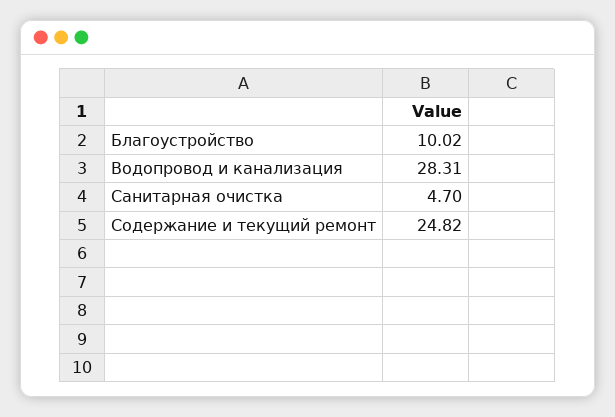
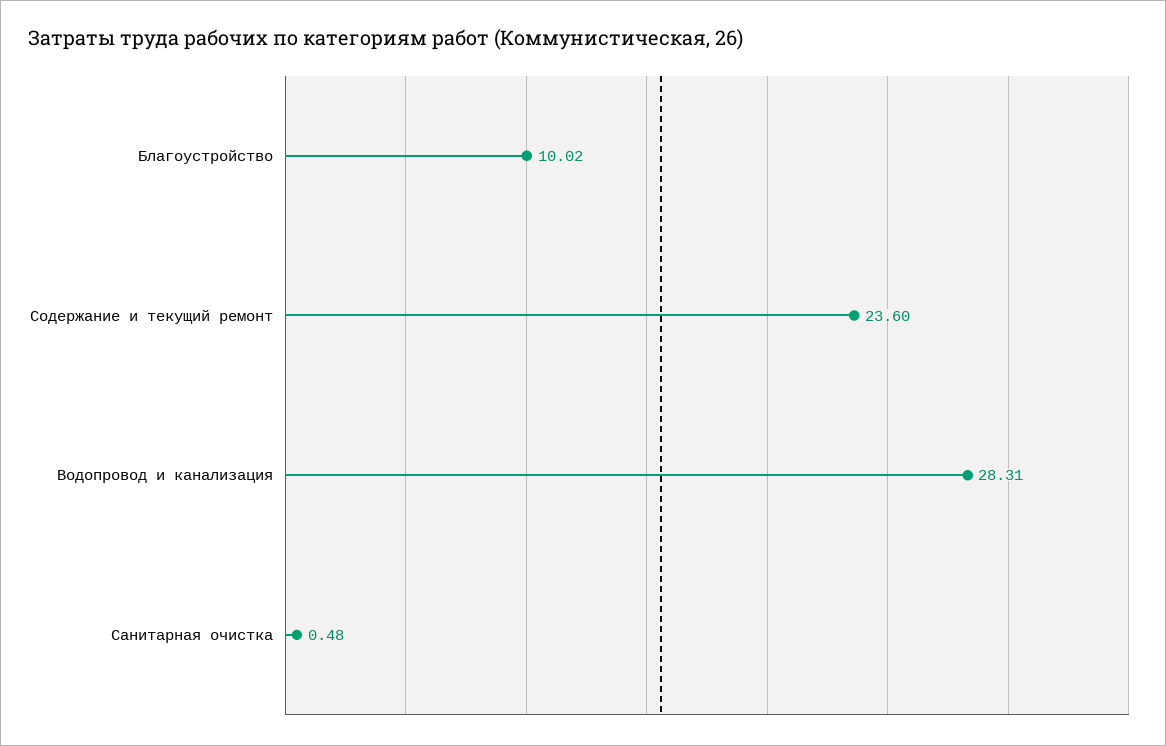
Санитарная очистка: 4.7 -> 0.48
Содержание и текущий ремонт: 24.82 -> 23.6

